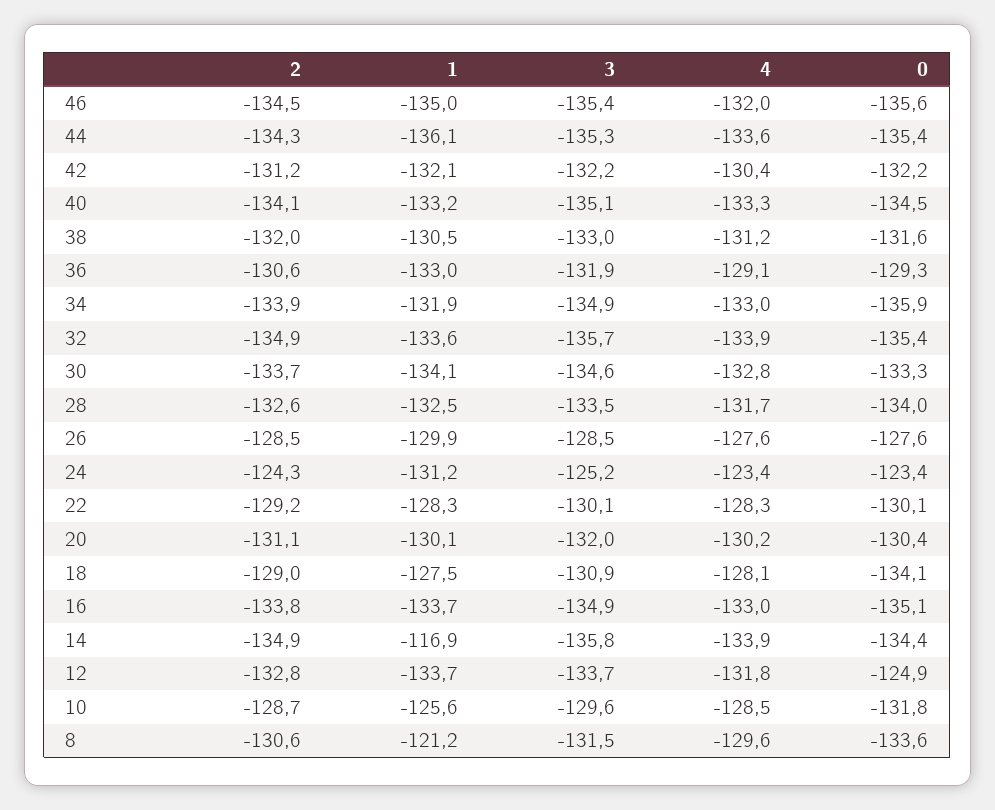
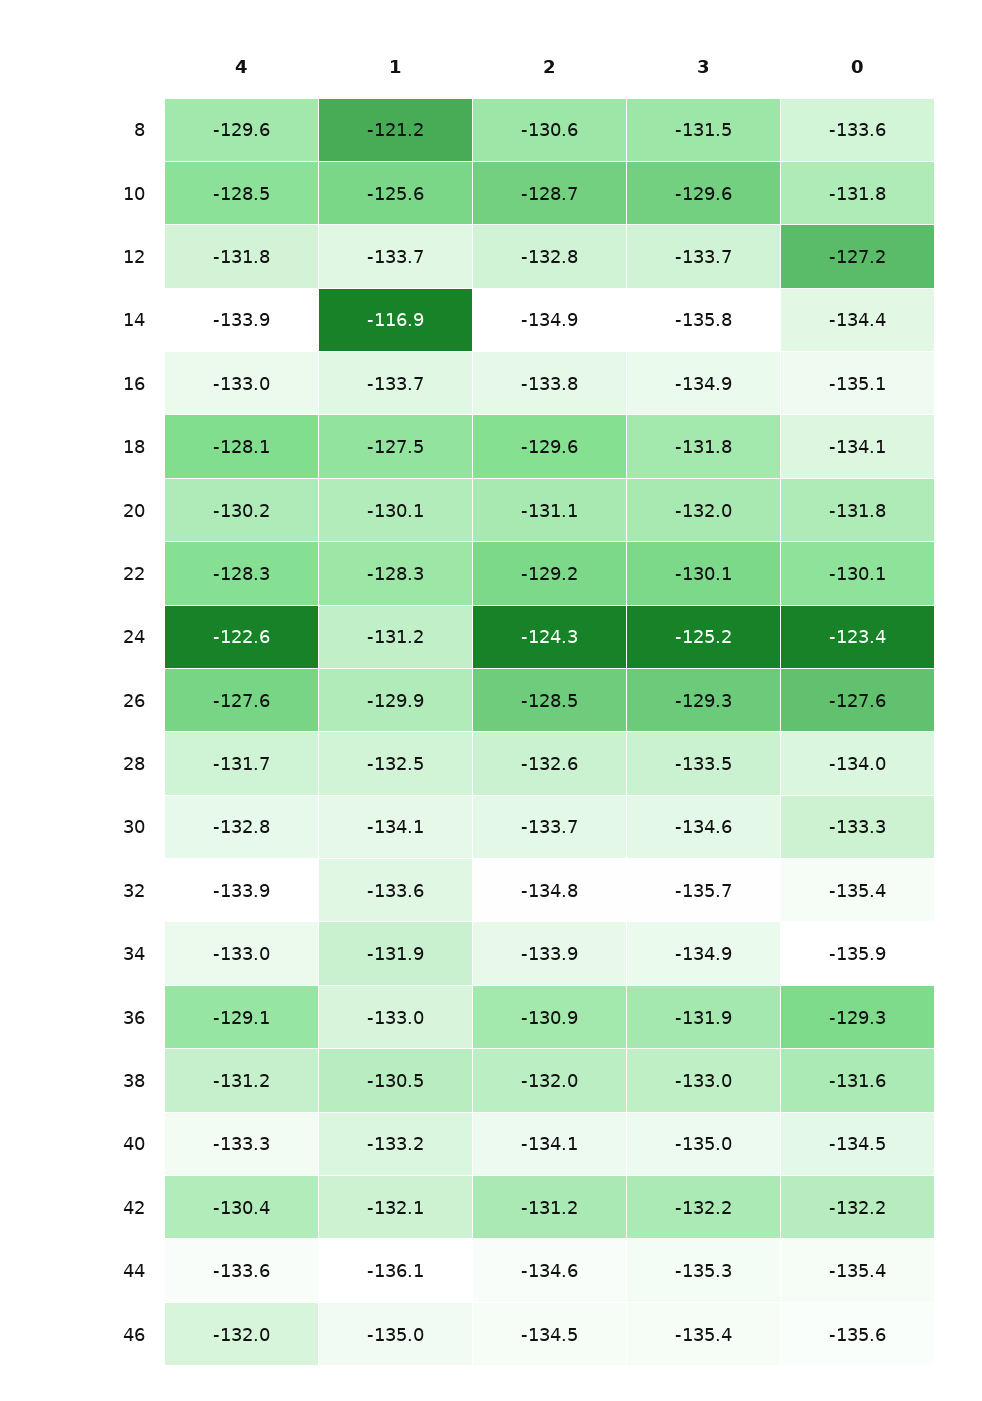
2, 44: -134.3 -> -134.6
3, 40: -135.1 -> -135
2, 36: -130.6 -> -130.9
2, 32: -134.9 -> -134.8
3, 26: -128.5 -> -129.3
4, 24: -123.4 -> -122.6
0, 20: -130.4 -> -131.8
2, 18: -129 -> -129.6
3, 18: -130.9 -> -131.8
0, 12: -124.9 -> -127.2

